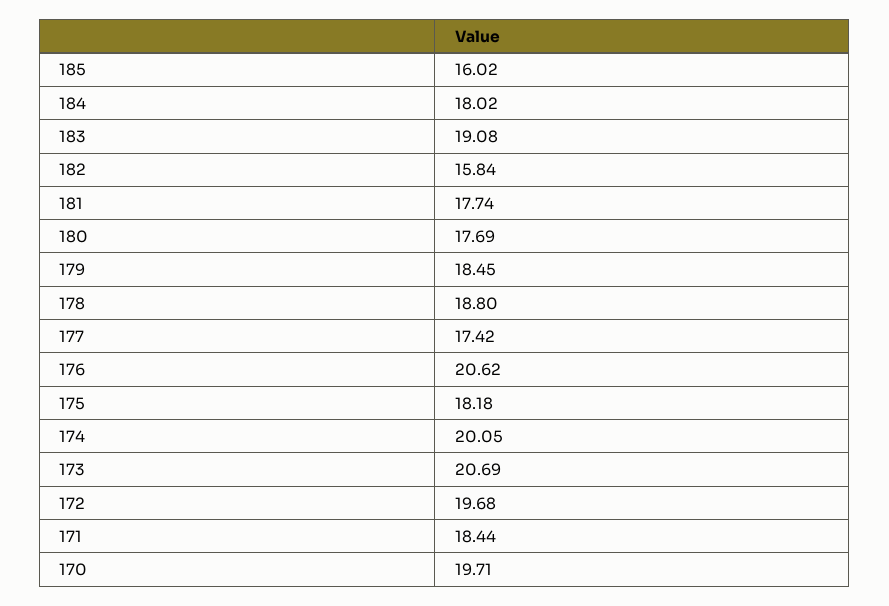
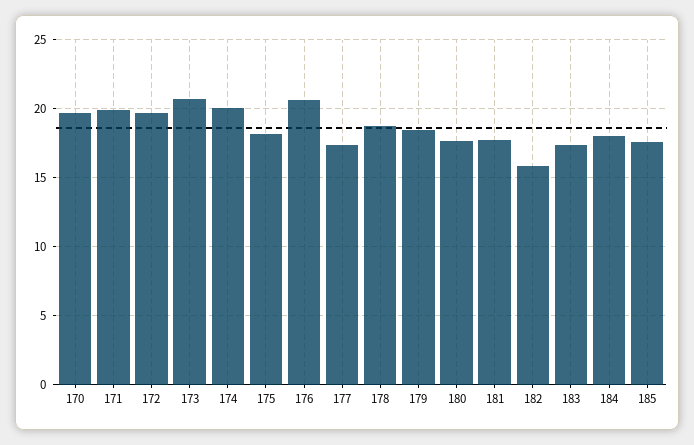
185: 16.02 -> 17.5
183: 19.08 -> 17.5
171: 18.44 -> 20

